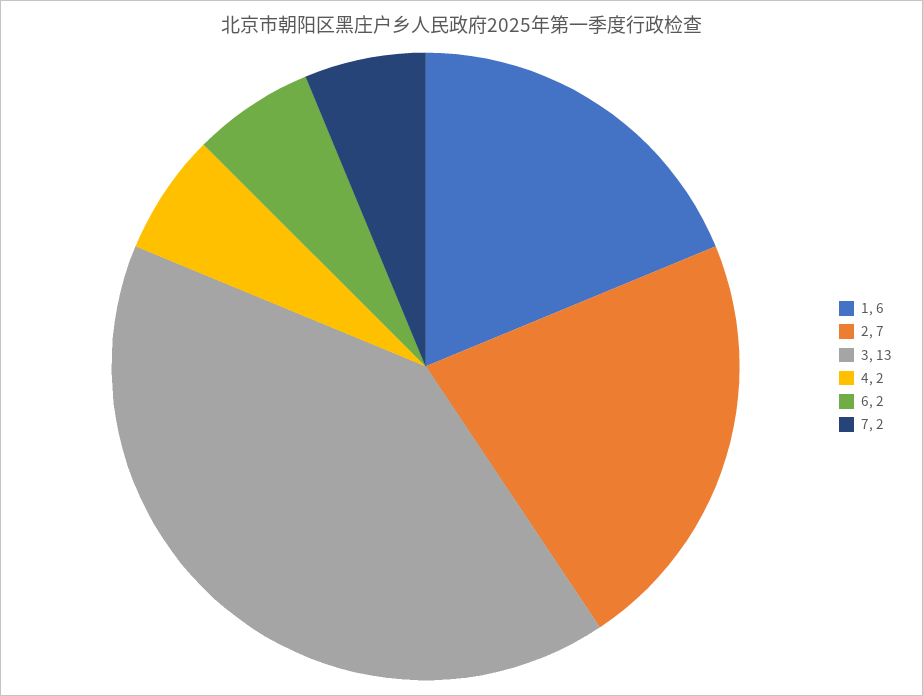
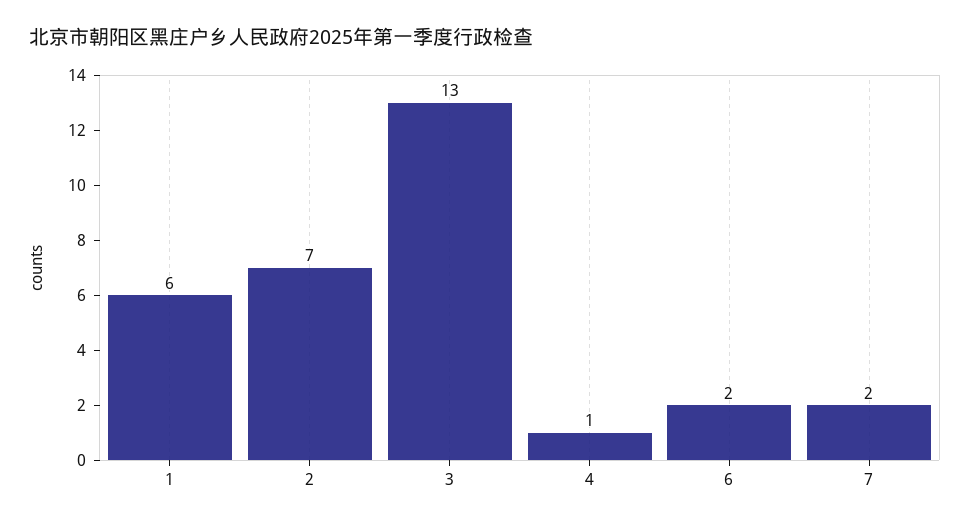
4: 2 -> 1

